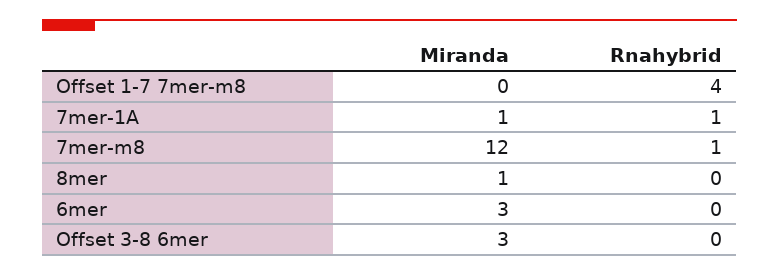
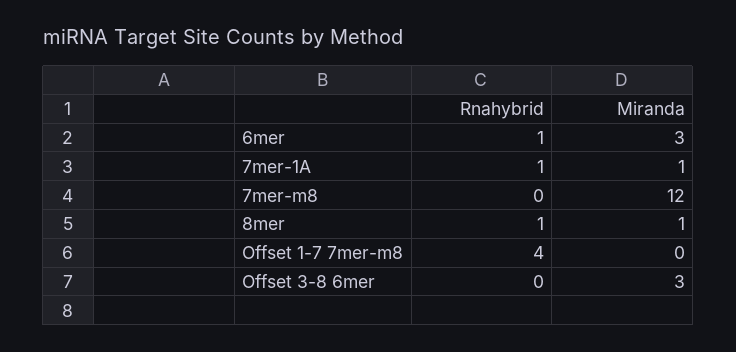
Rnahybrid, 7mer-m8: 1 -> 0
Rnahybrid, 8mer: 0 -> 1
Rnahybrid, 6mer: 0 -> 1

